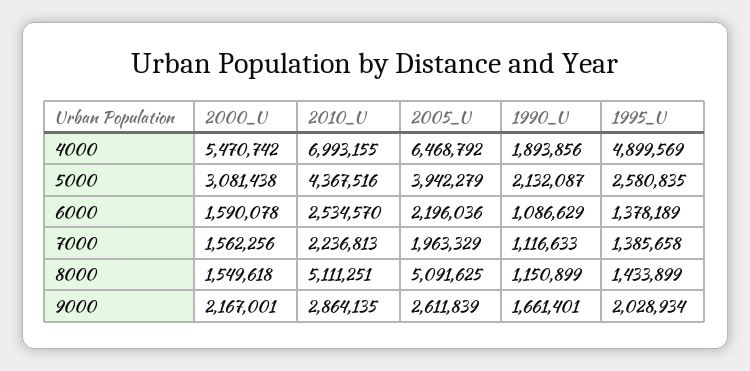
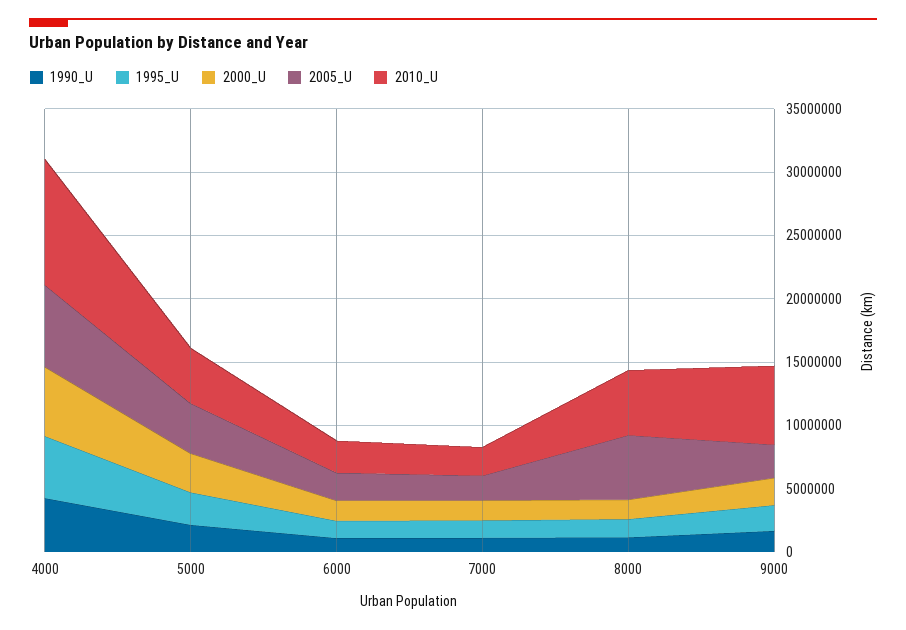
2010_U, 4000: 6993155 -> 10000000
1990_U, 4000: 1893856 -> 4000000
2010_U, 9000: 2864135 -> 6000000

